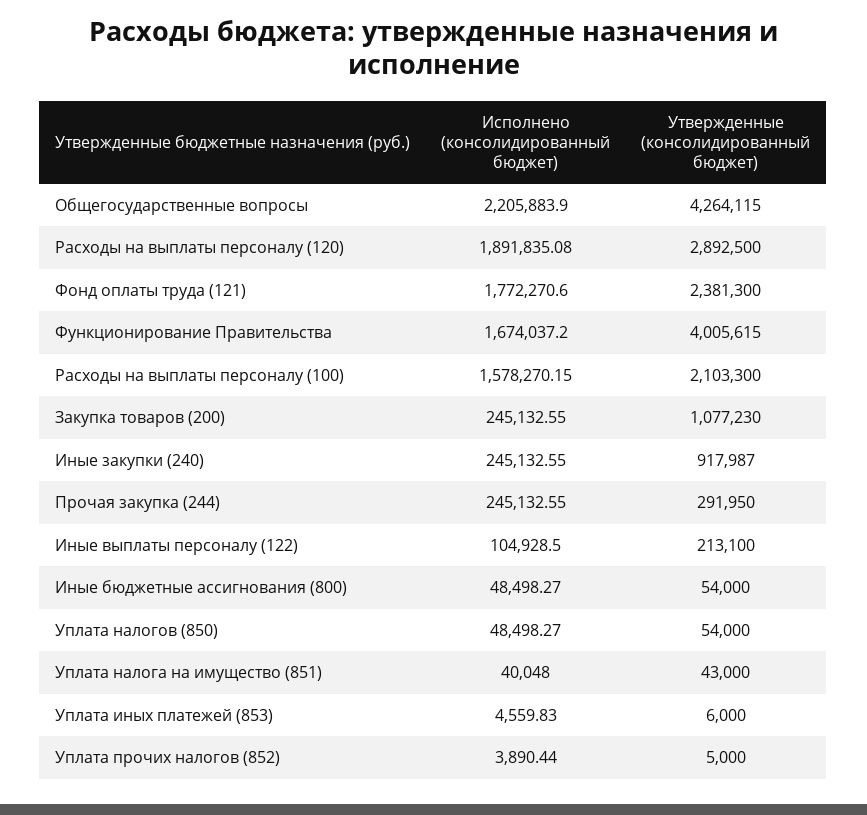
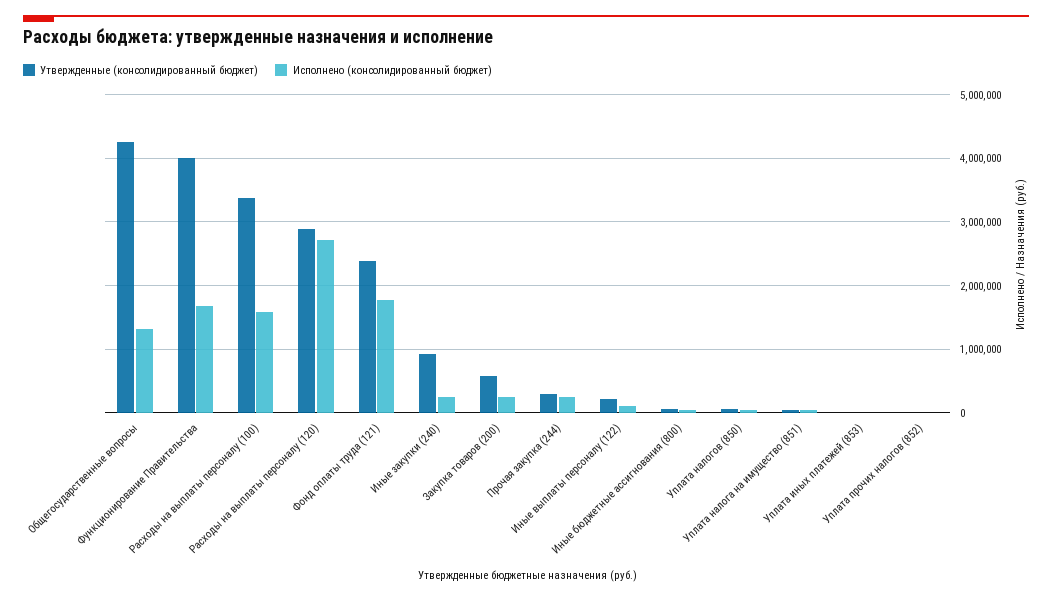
Исполнено (консолидированный бюджет), Общегосударственные вопросы: 2205883.9 -> 1300000
Исполнено (консолидированный бюджет), Расходы на выплаты персоналу (120): 1891835.08 -> 2700000
Утвержденные (консолидированный бюджет), Расходы на выплаты персоналу (100): 2103300 -> 3400000
Утвержденные (консолидированный бюджет), Закупка товаров (200): 1077230 -> 600000

